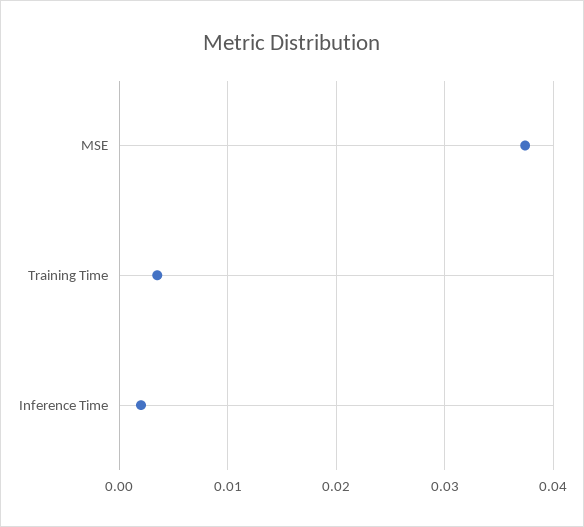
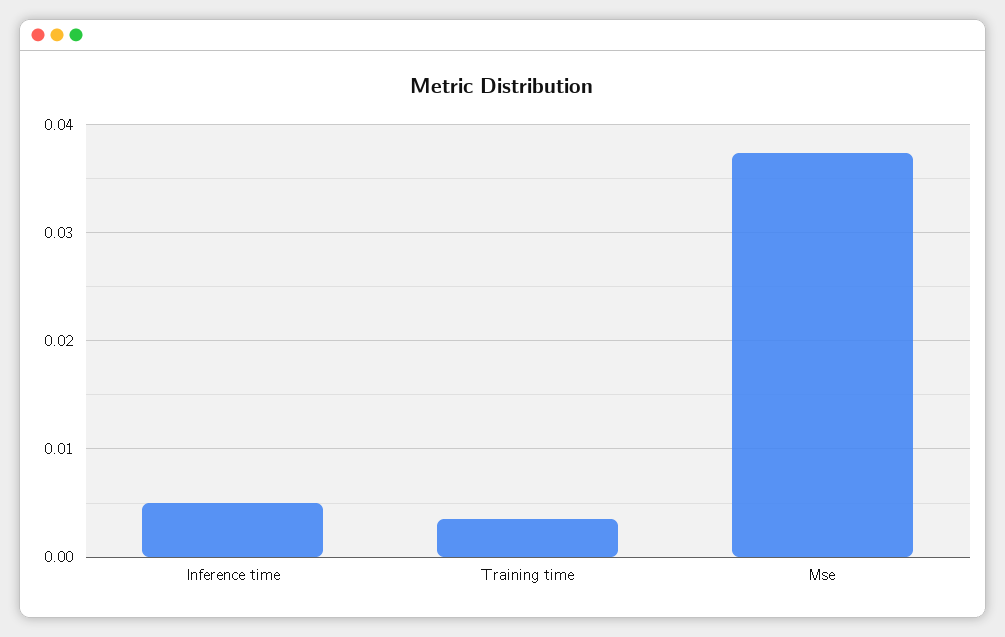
Inference Time: 0.002 -> 0.005

